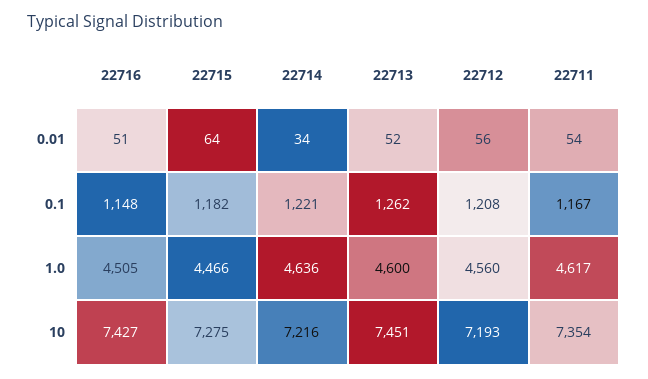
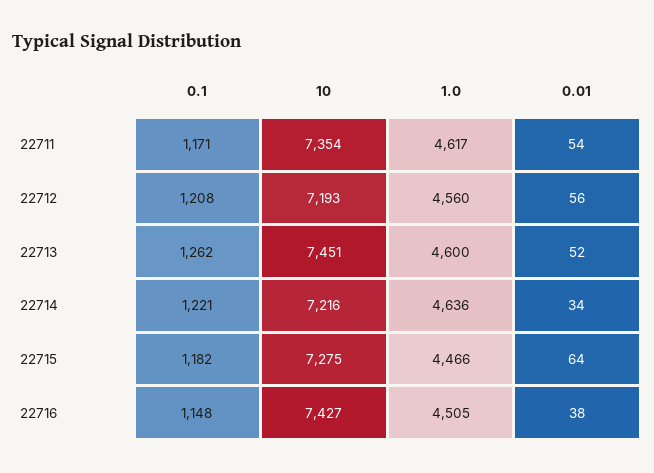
22716, 0.01: 51 -> 38
22711, 0.1: 1167 -> 1171

